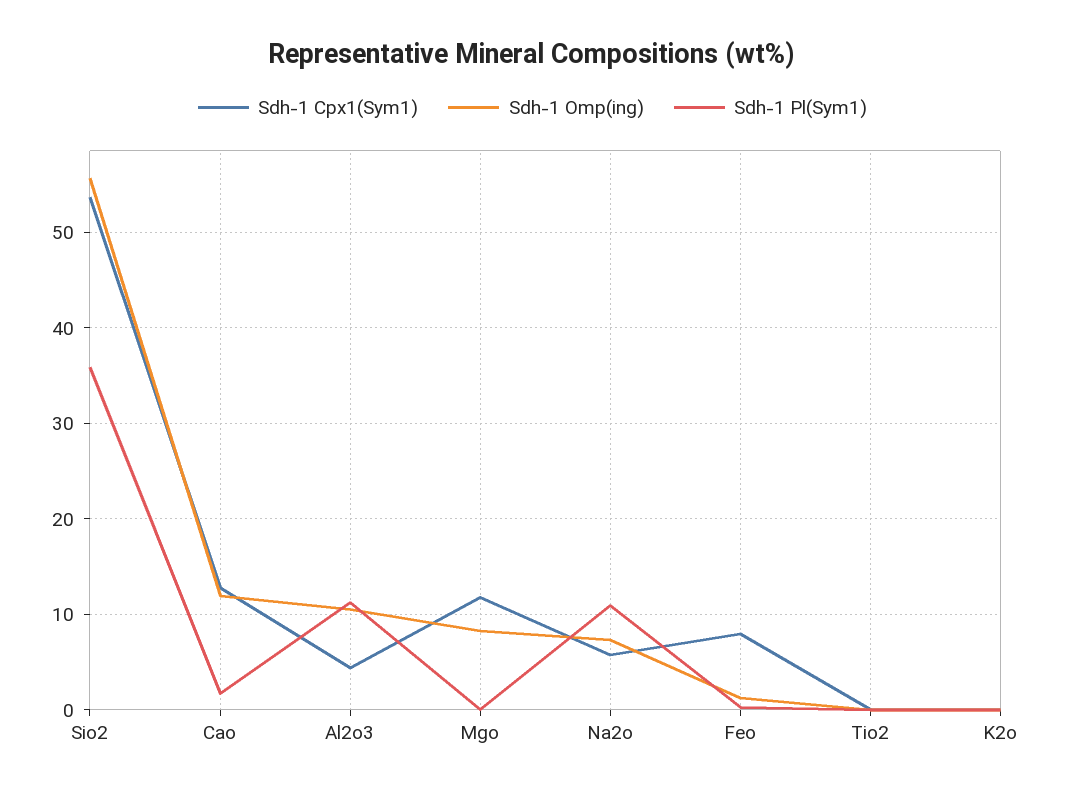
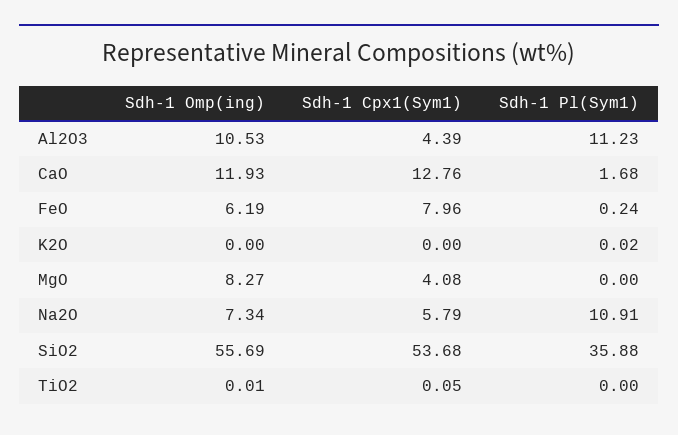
Sdh-1 Cpx1(Sym1), Mgo: 12 -> 4.08
Sdh-1 Omp(ing), Feo: 1 -> 6.19

